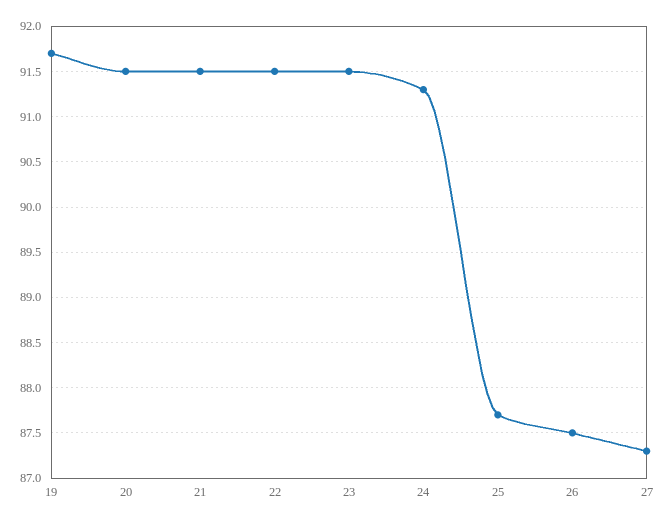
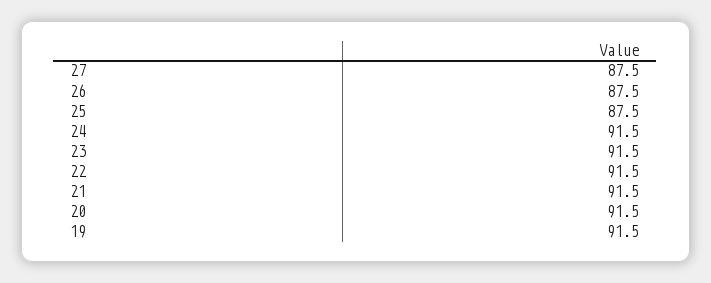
19: 91.7 -> 91.5
24: 91.3 -> 91.5
25: 87.7 -> 87.5
27: 87.3 -> 87.5

